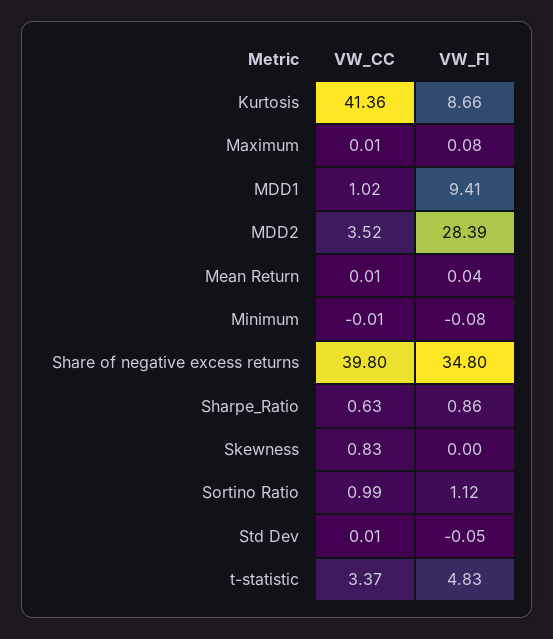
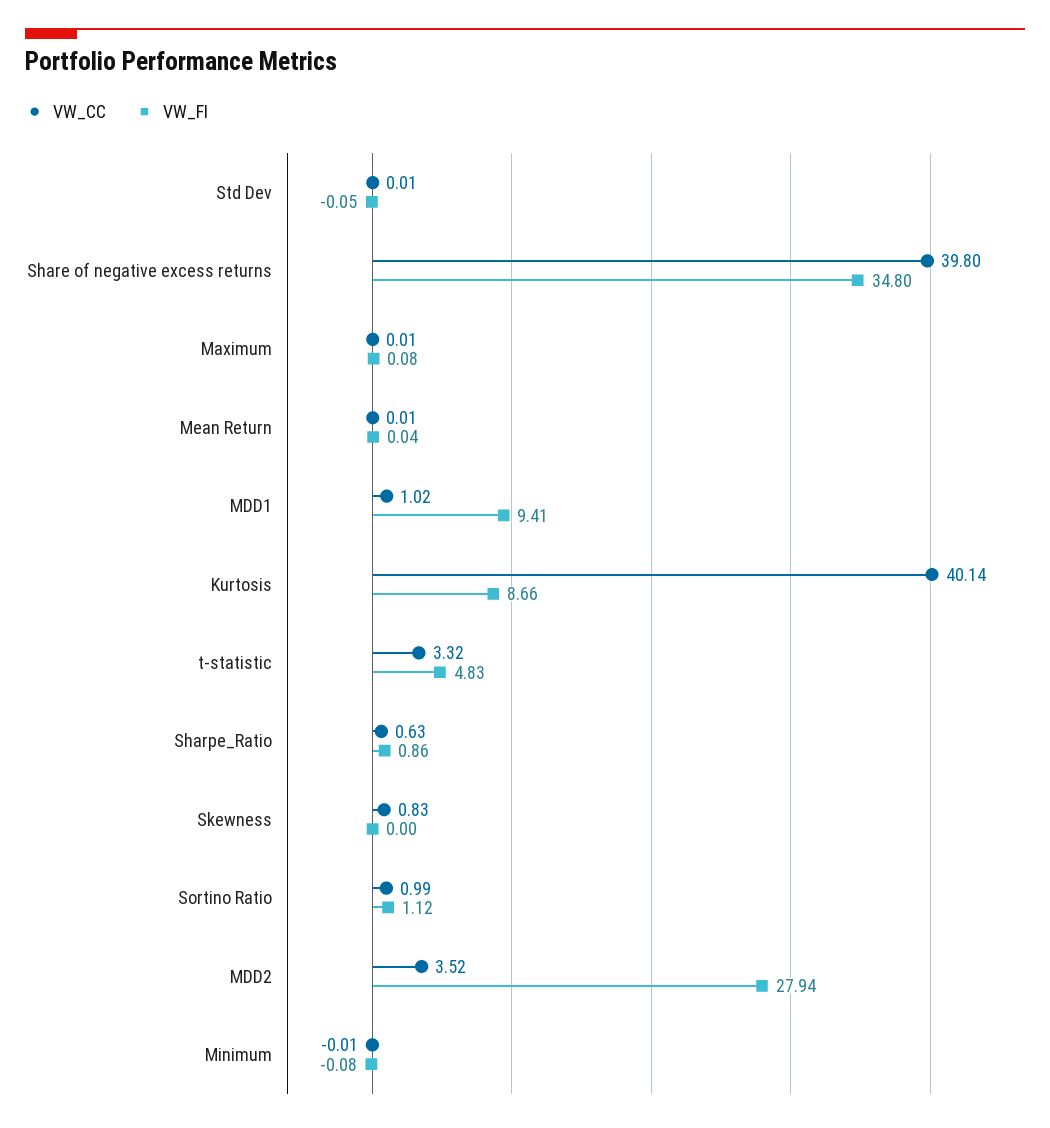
VW_CC, Kurtosis: 41.36 -> 40.14
VW_FI, MDD2: 28.39 -> 27.94
VW_CC, t-statistic: 3.37 -> 3.32

